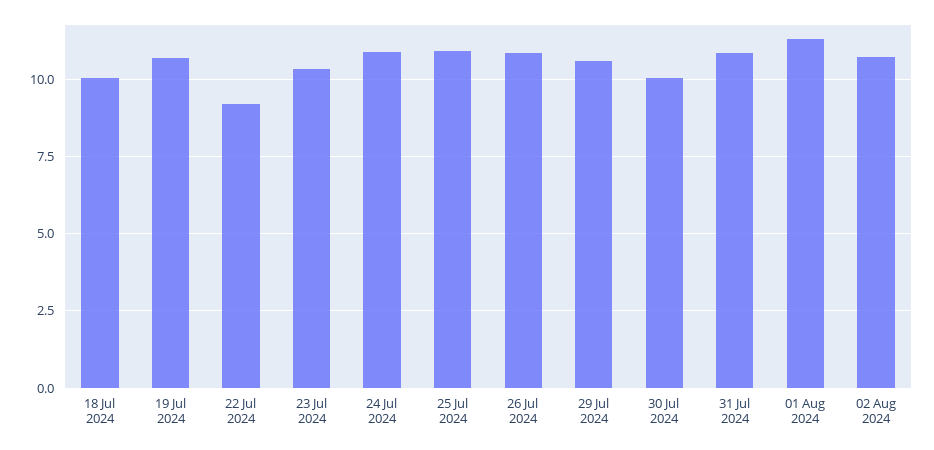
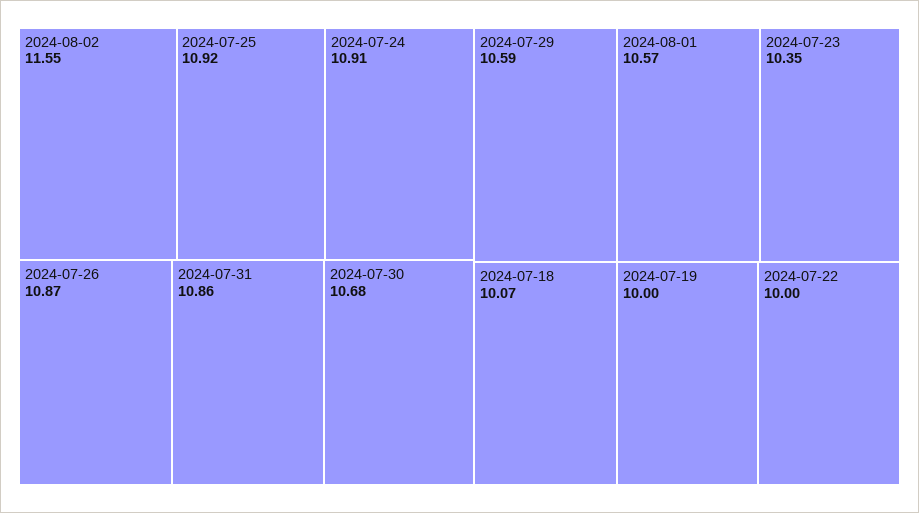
19 Jul 2024: 10.75 -> 10
22 Jul 2024: 9.25 -> 10
30 Jul 2024: 10 -> 10.68
01 Aug 2024: 11.25 -> 10.57
02 Aug 2024: 10.75 -> 11.55

